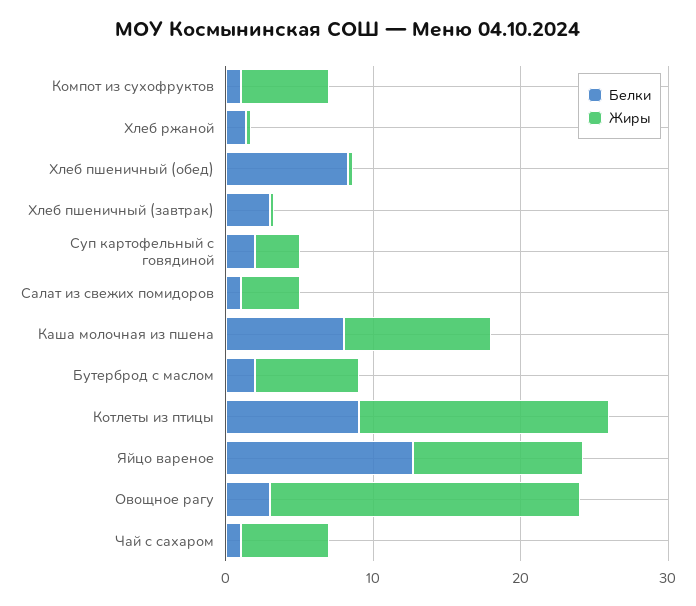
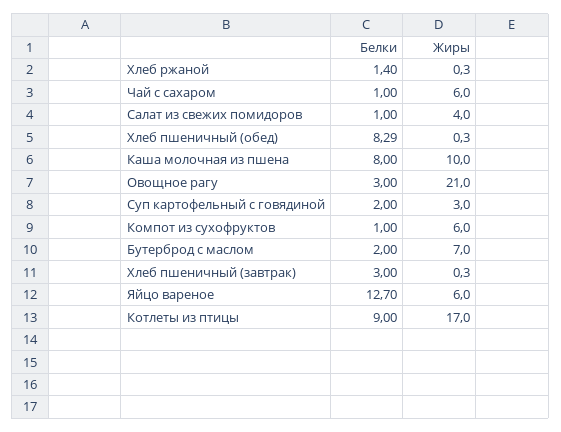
Жиры, Яйцо вареное: 12 -> 6

